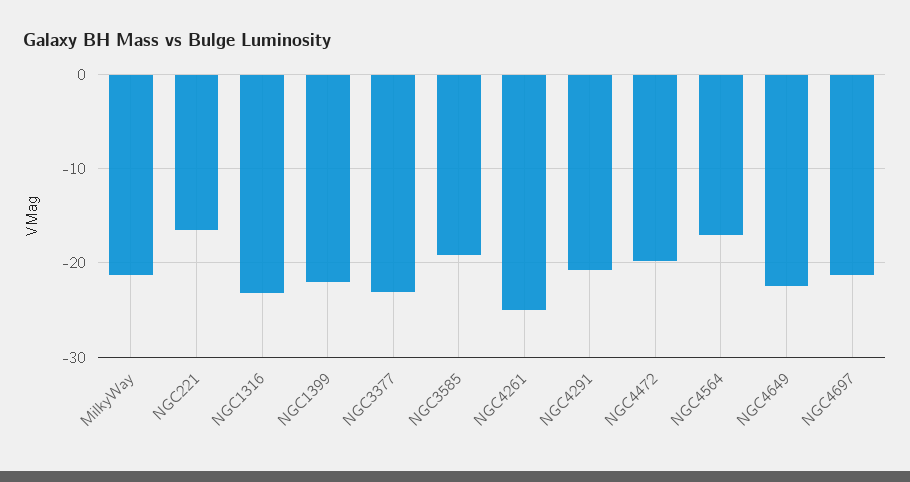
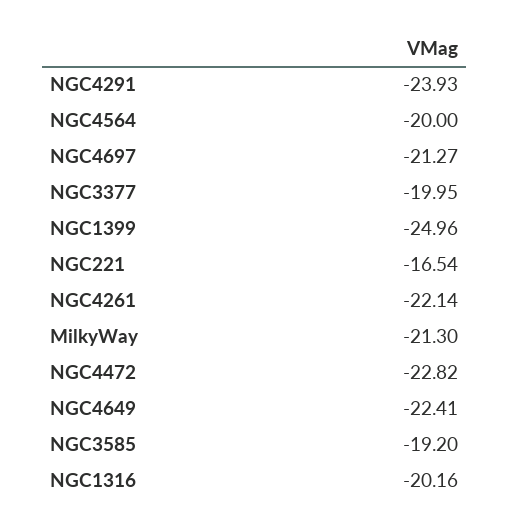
NGC1316: -23 -> -20.16
NGC1399: -22 -> -24.96
NGC3377: -23 -> -19.95
NGC4261: -25 -> -22.14
NGC4291: -21 -> -23.93
NGC4472: -20 -> -22.82
NGC4564: -17 -> -20

